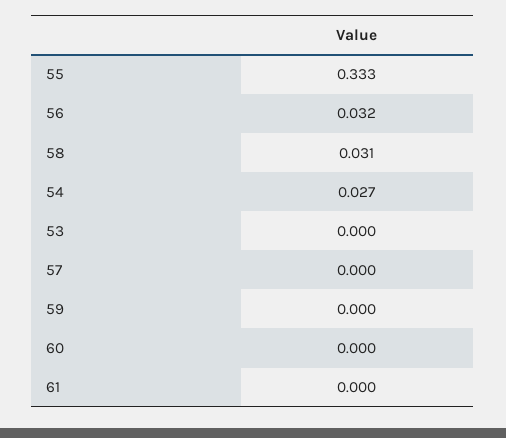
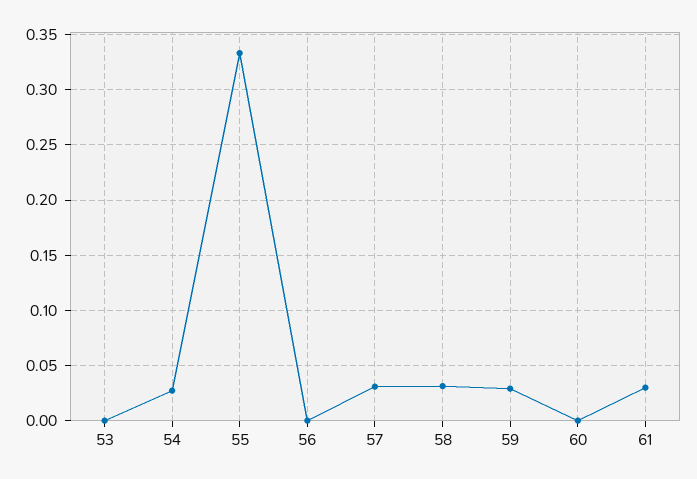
56: 0.032 -> 0
57: 0 -> 0.03
59: 0 -> 0.03
61: 0 -> 0.03

